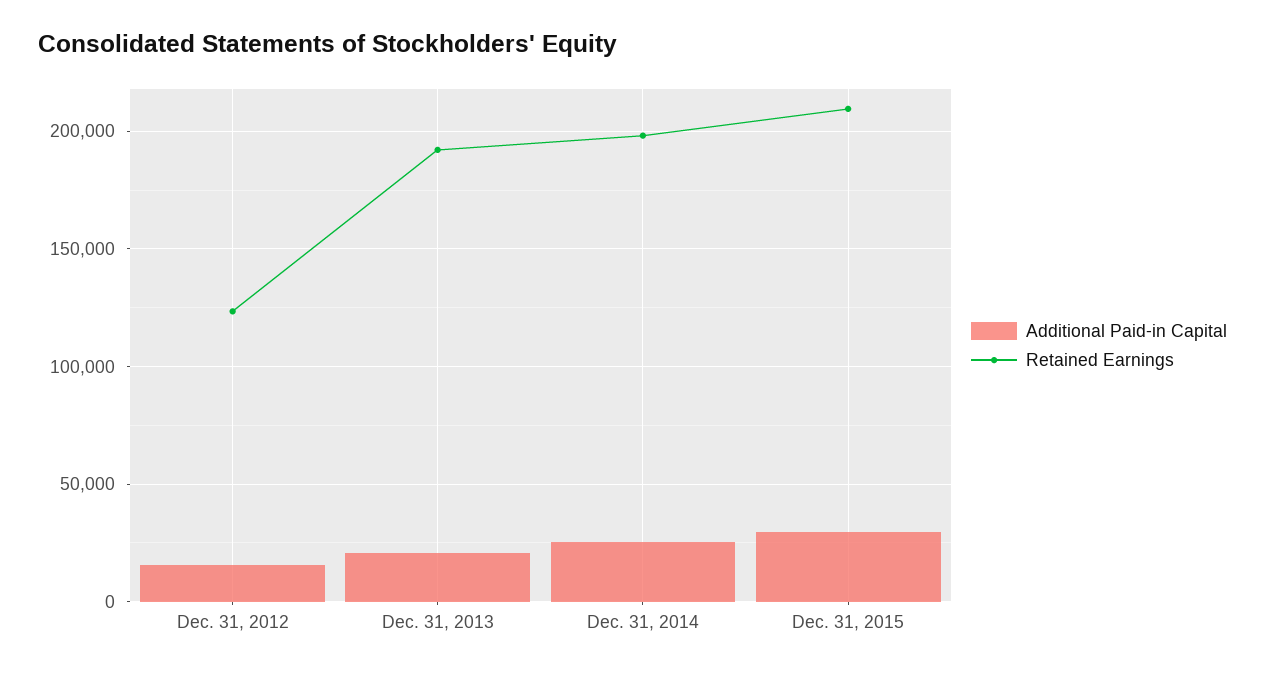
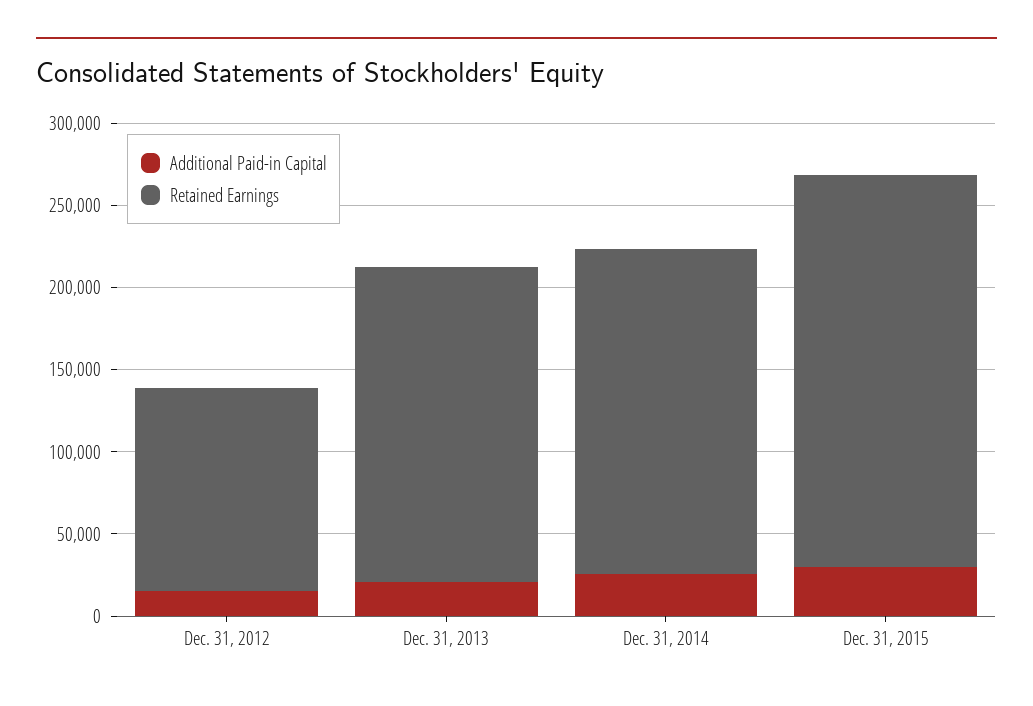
Retained Earnings, Dec. 31, 2015: 210000 -> 240000

